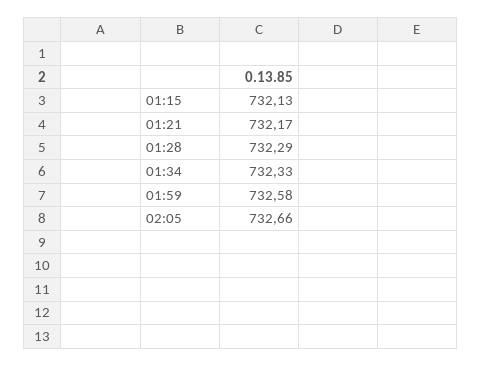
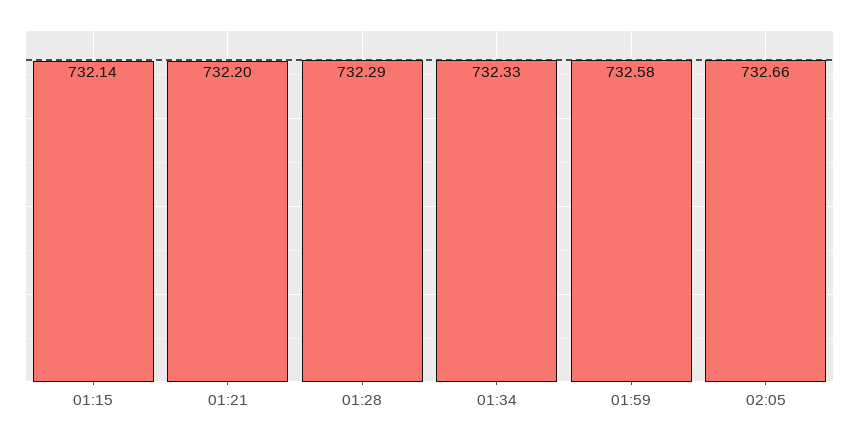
01:15: 732.13 -> 732.14
01:21: 732.17 -> 732.2

